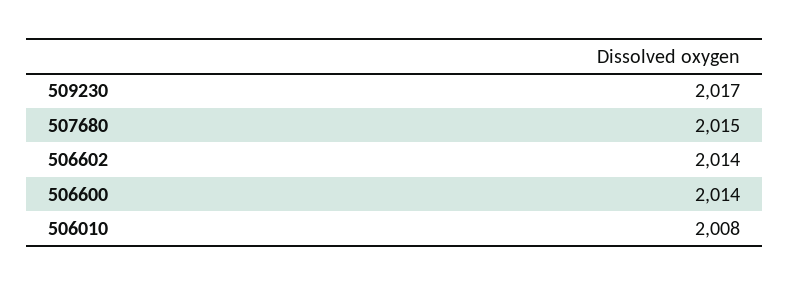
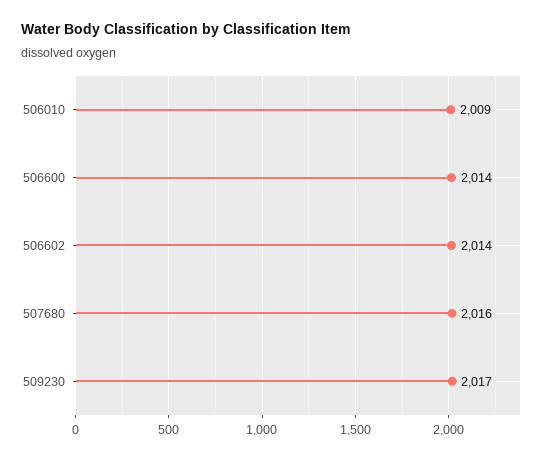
507680: 2015 -> 2016
506010: 2008 -> 2009

